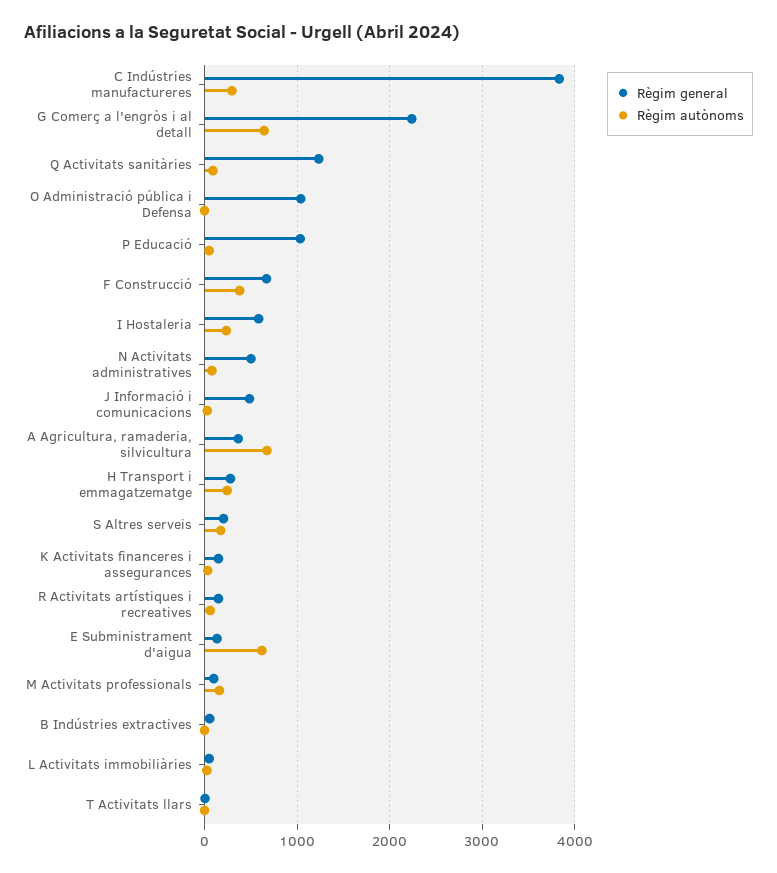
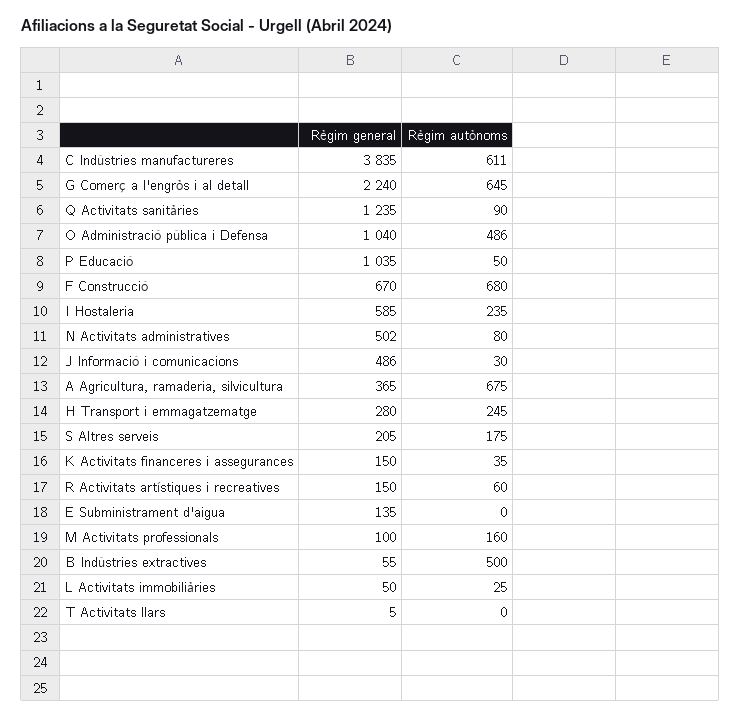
Règim autònoms, C Indústries manufactureres: 300 -> 611
Règim autònoms, O Administració pública i Defensa: 0 -> 486
Règim autònoms, F Construcció: 400 -> 680
Règim autònoms, E Subministrament d'aigua: 600 -> 0
Règim autònoms, B Indústries extractives: 0 -> 500

